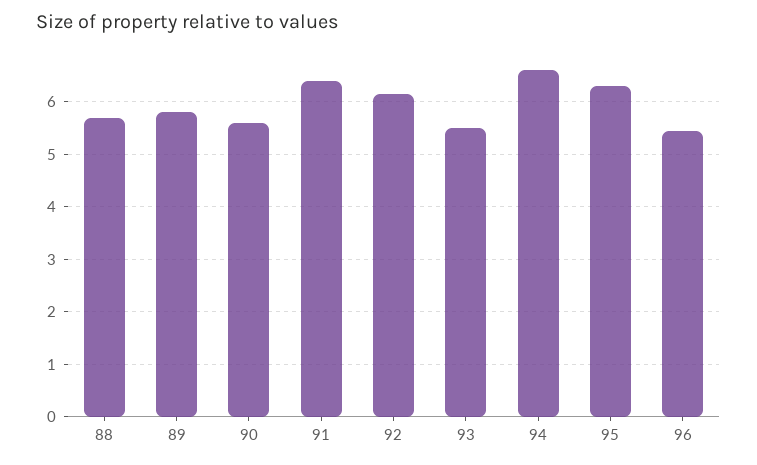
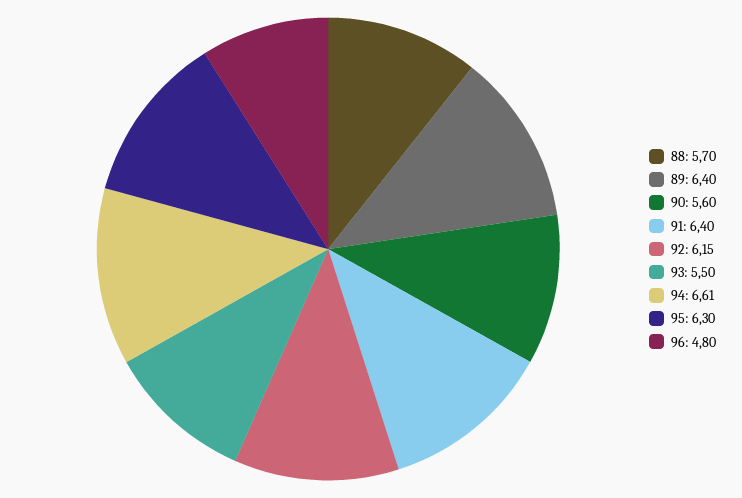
89: 5.8 -> 6.4
96: 5.4 -> 4.8

